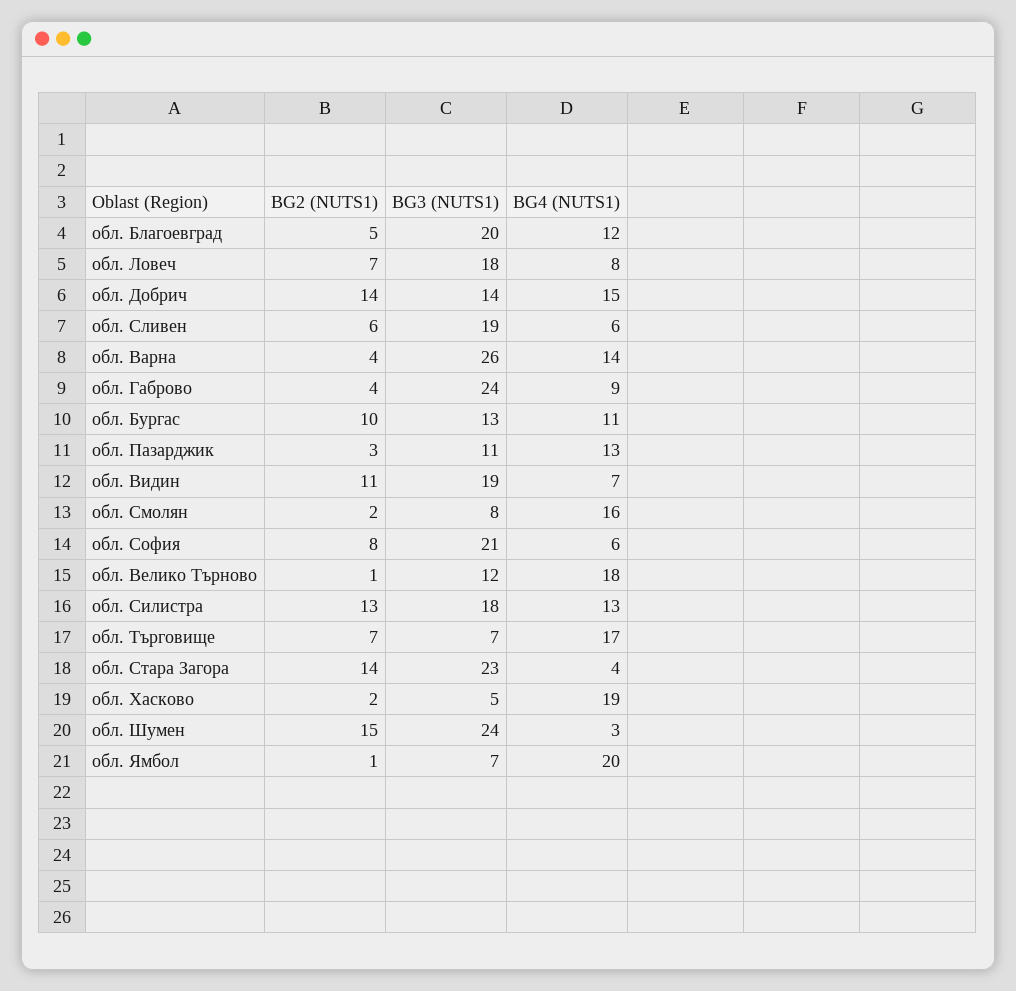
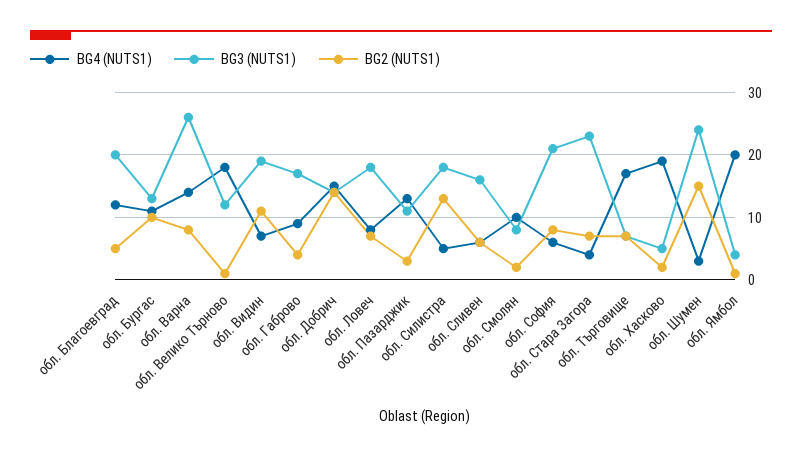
BG3 (NUTS1), обл. Сливен: 19 -> 16
BG2 (NUTS1), обл. Варна: 4 -> 8
BG3 (NUTS1), обл. Габрово: 24 -> 17
BG4 (NUTS1), обл. Смолян: 16 -> 10
BG4 (NUTS1), обл. Силистра: 13 -> 5
BG2 (NUTS1), обл. Стара Загора: 14 -> 7
BG3 (NUTS1), обл. Ямбол: 7 -> 4

